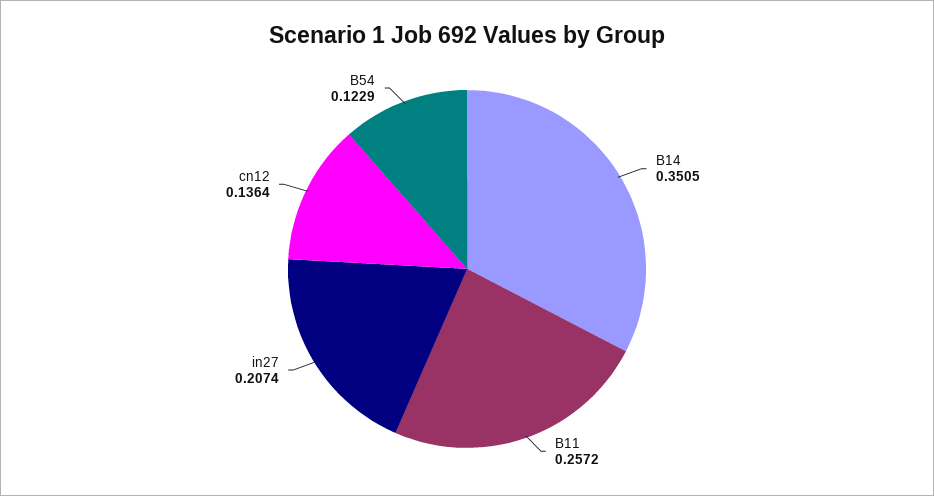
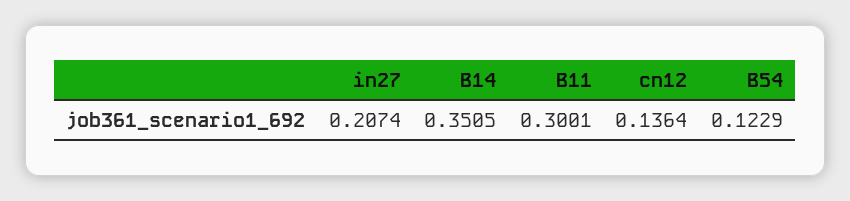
B11: 0.2572 -> 0.3001

